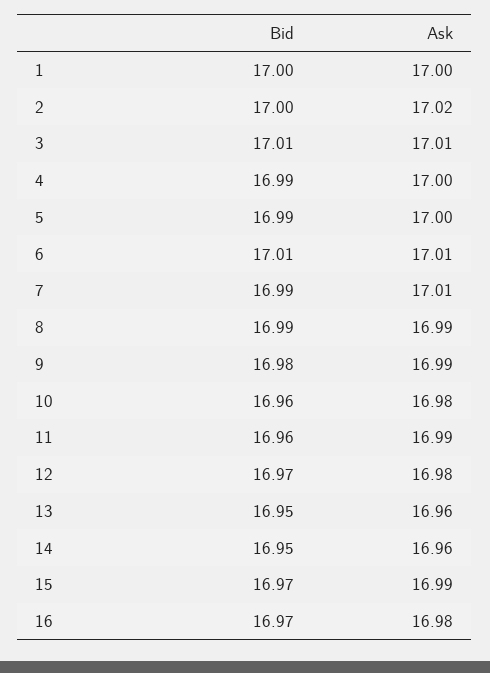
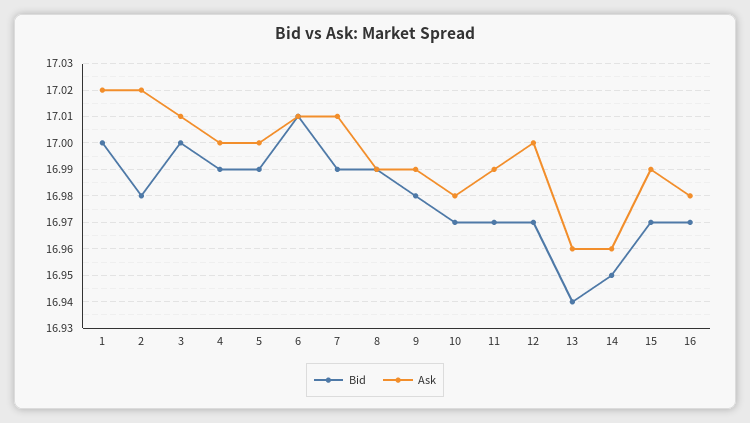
Ask, 1: 17 -> 17.02
Bid, 2: 17 -> 16.98
Bid, 3: 17.01 -> 17
Bid, 10: 16.96 -> 16.97
Bid, 11: 16.96 -> 16.97
Ask, 12: 16.98 -> 17
Bid, 13: 16.95 -> 16.94

